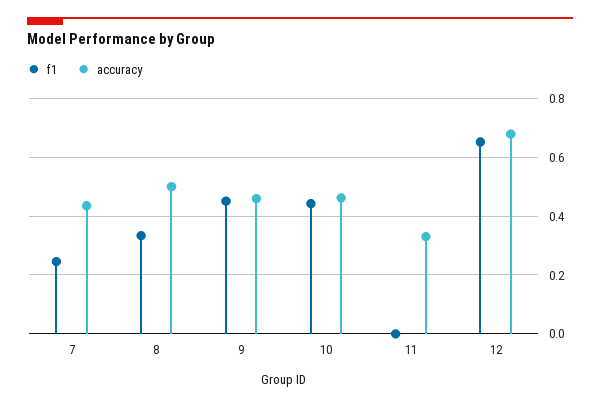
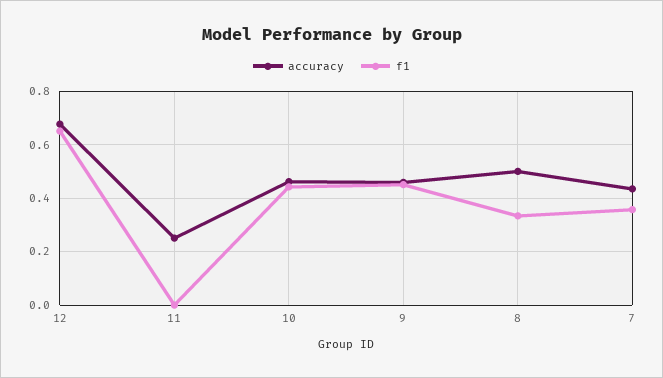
f1, 7: 0.25 -> 0.35
accuracy, 11: 0.325 -> 0.25

